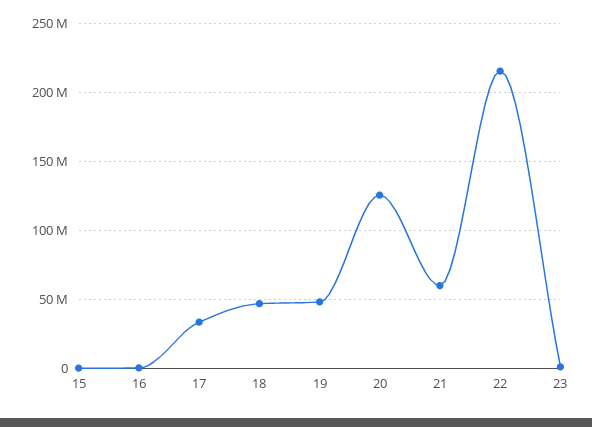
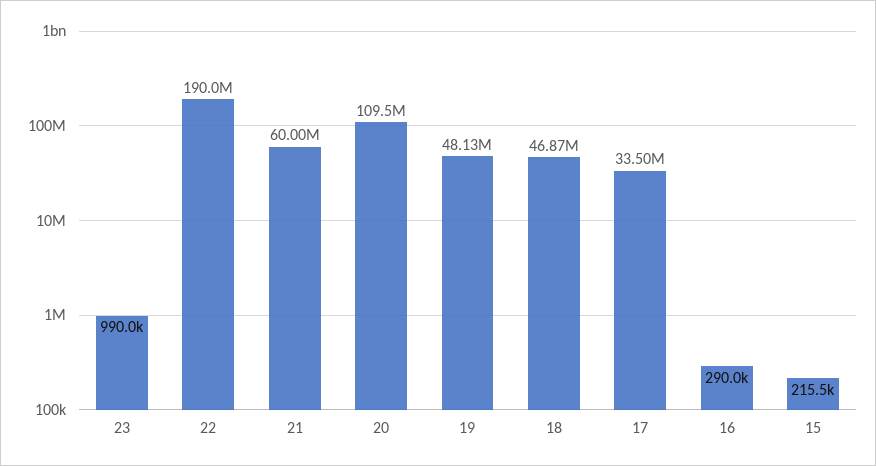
20: 125000000 -> 109500000
22: 215000000 -> 190000000

